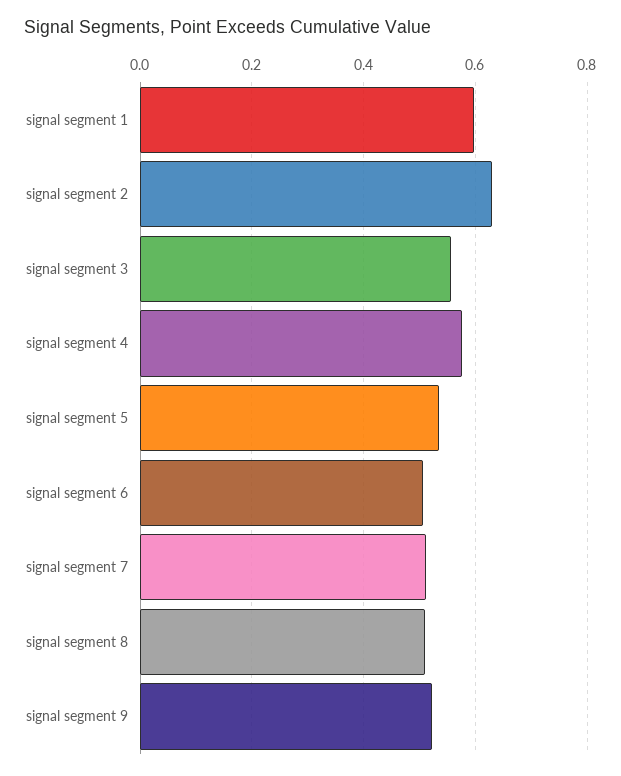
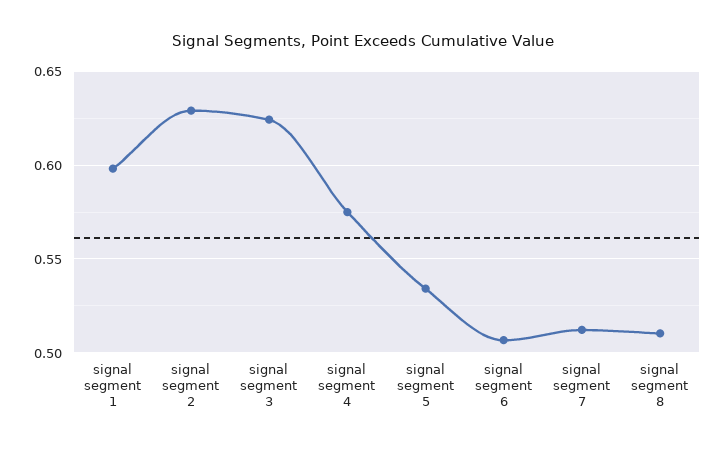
signal segment 3: 0.56 -> 0.625
signal segment 9: 0.52 -> none

